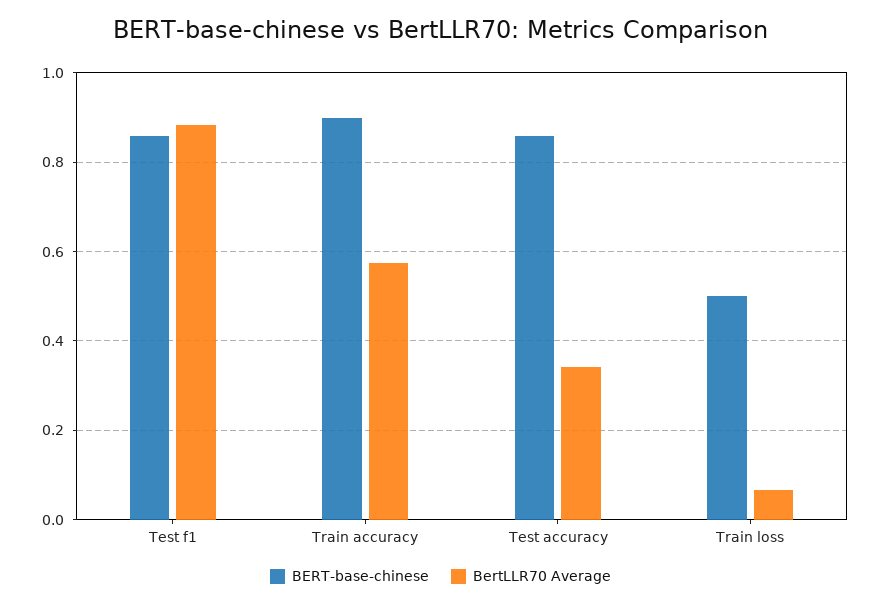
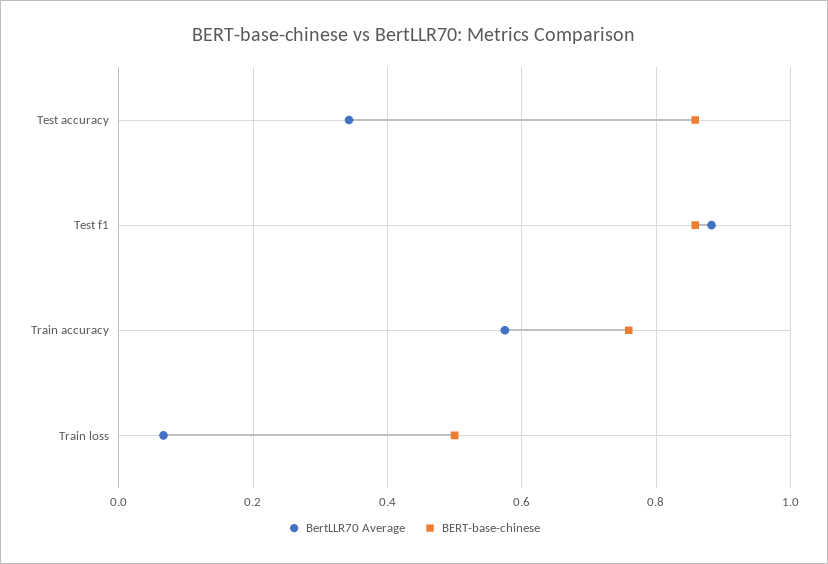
BERT-base-chinese, Train accuracy: 0.9 -> 0.76

